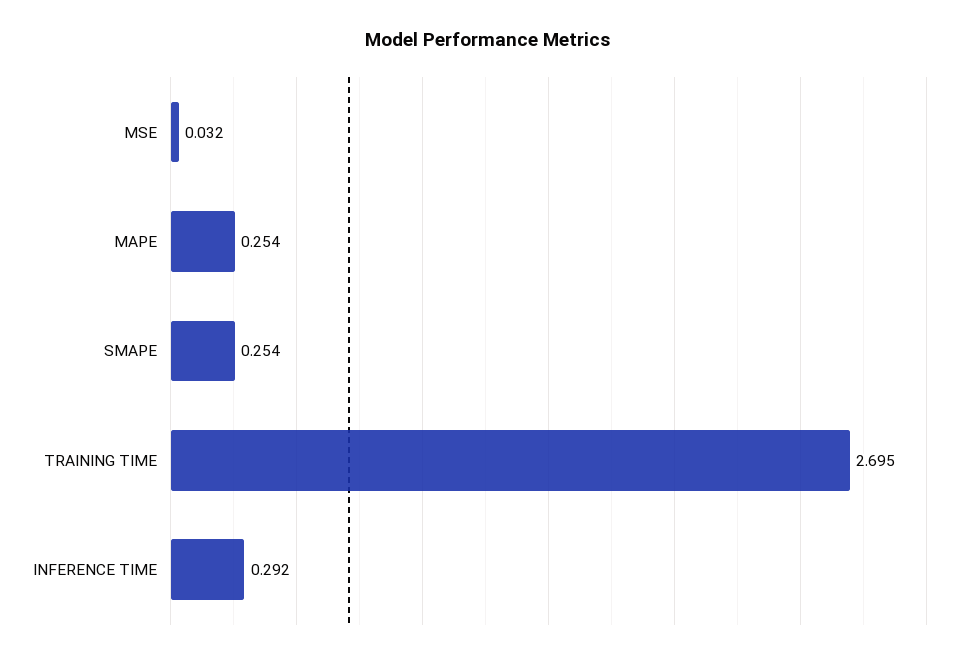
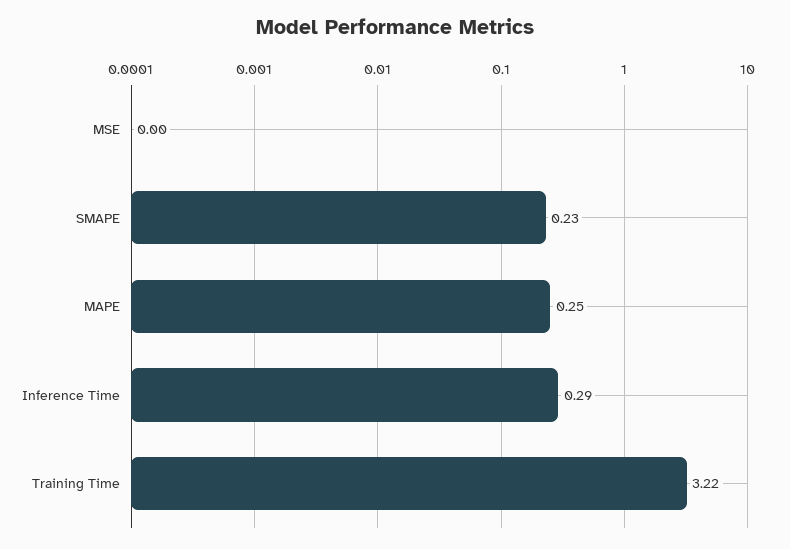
MSE: 0.032 -> 0
SMAPE: 0.254 -> 0.23
TRAINING TIME: 2.695 -> 3.22

